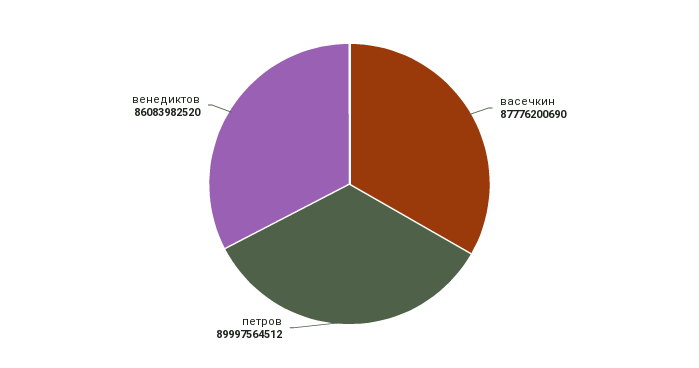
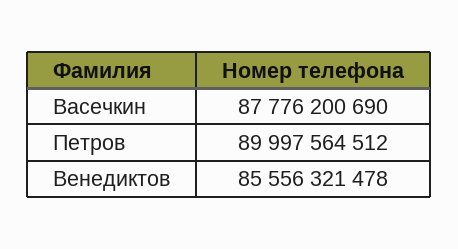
венедиктов: 86083982520 -> 85556321478

